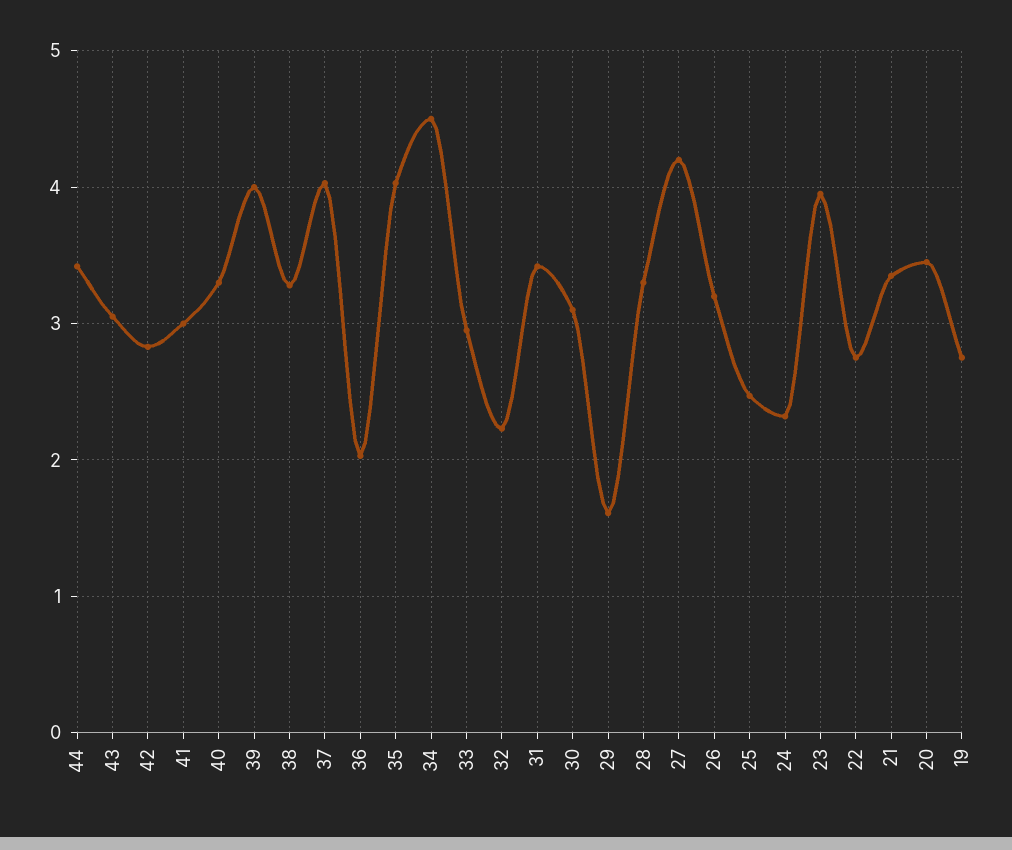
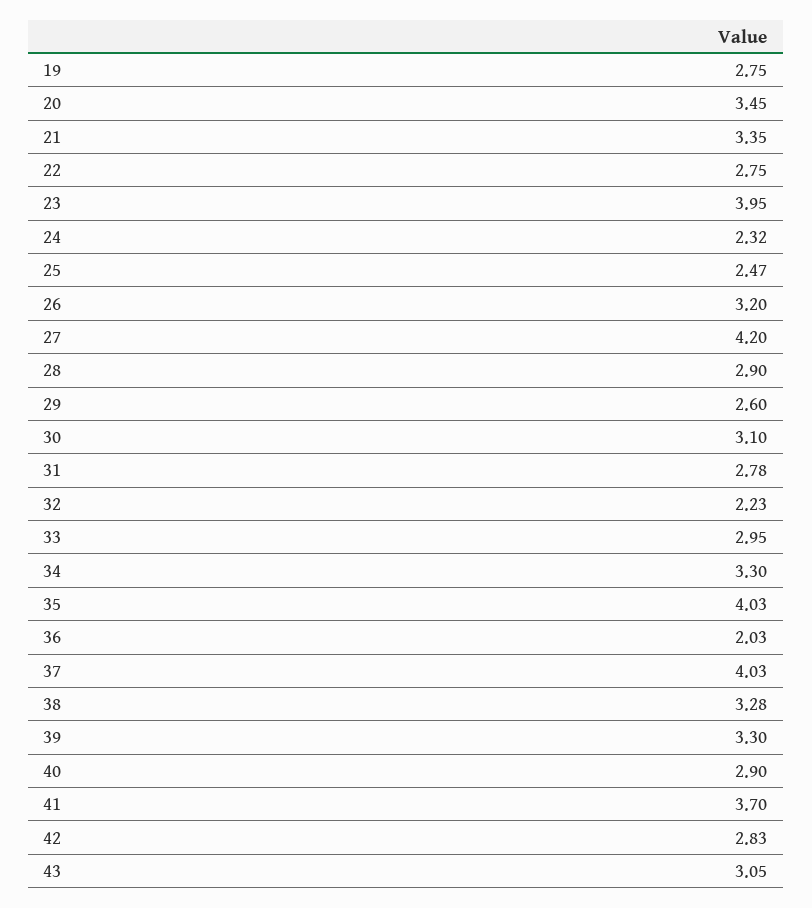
44: 3.4 -> none
41: 3 -> 3.7
40: 3.3 -> 2.9
39: 4 -> 3.3
34: 4.5 -> 3.3
31: 3.4 -> 2.78
29: 1.6 -> 2.6
28: 3.3 -> 2.9

